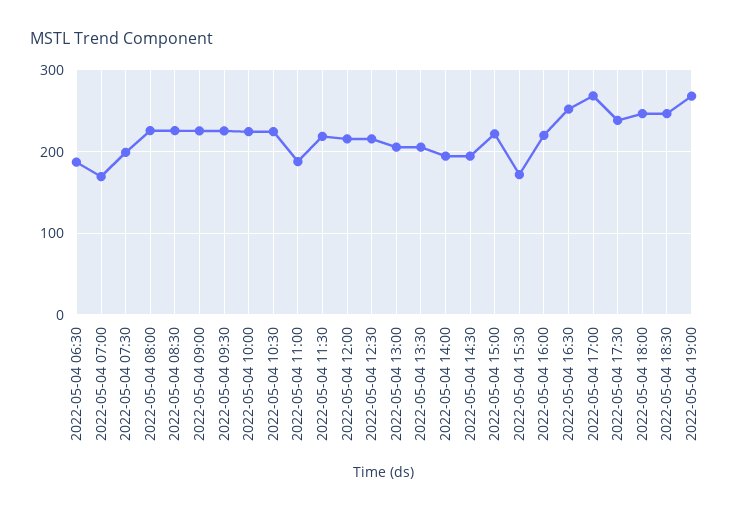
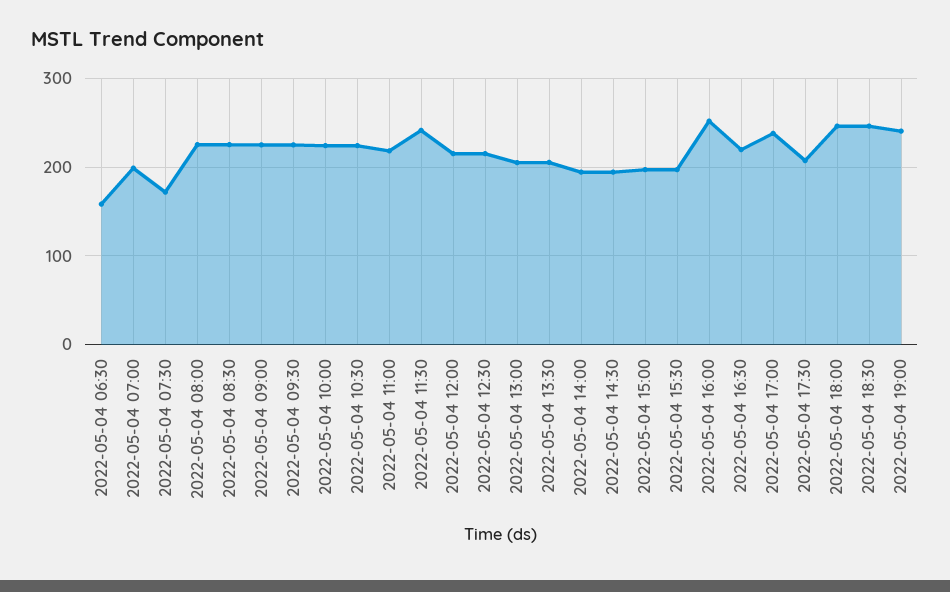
2022-05-04 06:30: 190 -> 160
2022-05-04 07:00: 170 -> 200
2022-05-04 07:30: 200 -> 170
2022-05-04 11:00: 190 -> 220
2022-05-04 11:30: 220 -> 240
2022-05-04 15:00: 220 -> 200
2022-05-04 15:30: 170 -> 200
2022-05-04 16:00: 220 -> 250
2022-05-04 16:30: 250 -> 220
2022-05-04 17:00: 270 -> 240
2022-05-04 17:30: 240 -> 210
2022-05-04 19:00: 270 -> 240

